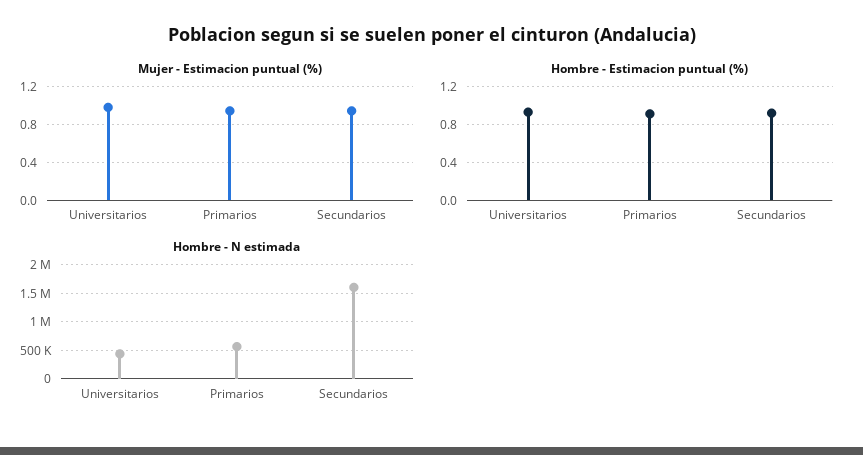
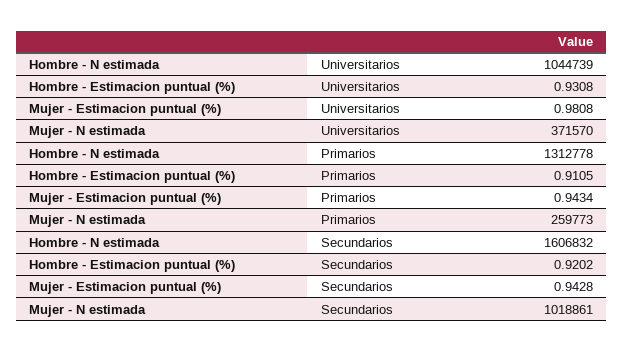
Hombre - N estimada, Universitarios: 500000 -> 1044739
Hombre - N estimada, Primarios: 500000 -> 1312778
Mujer - N estimada, Universitarios: none -> 371570
Mujer - N estimada, Primarios: none -> 259773
Mujer - N estimada, Secundarios: none -> 1018861

